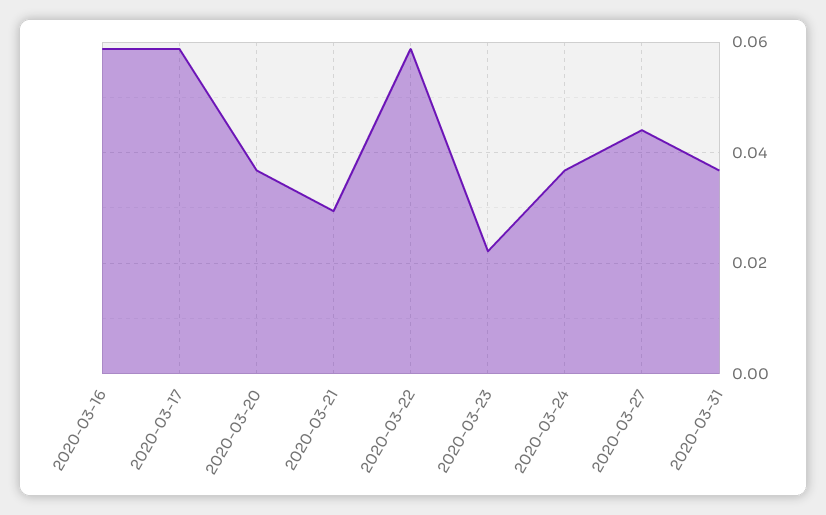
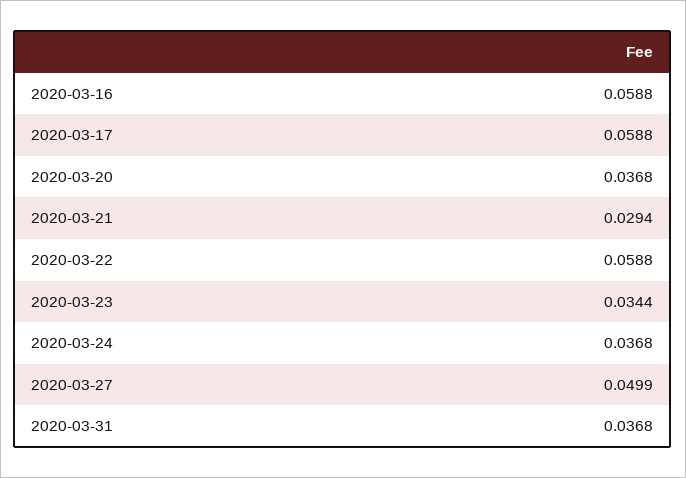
2020-03-23: 0.022 -> 0.0344
2020-03-27: 0.044 -> 0.0499

